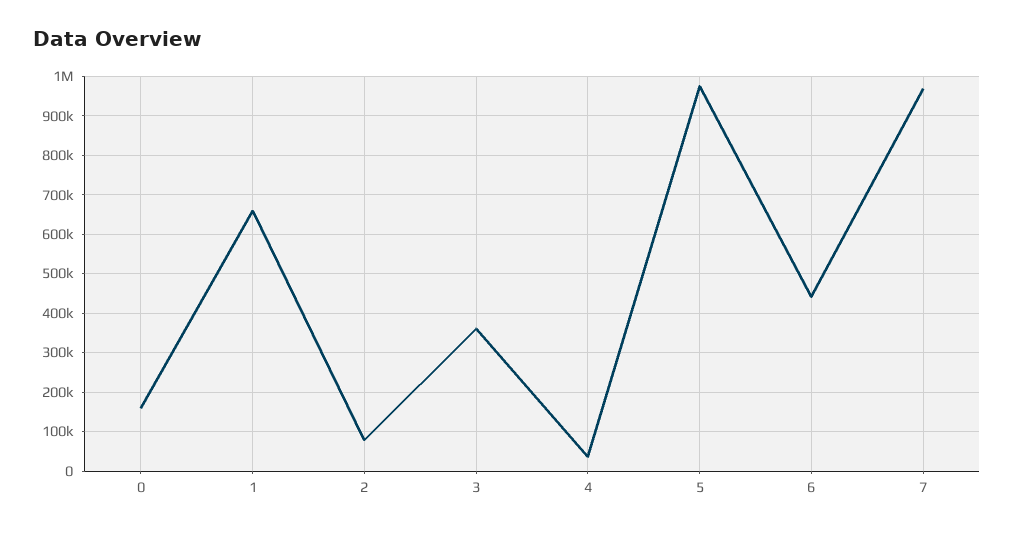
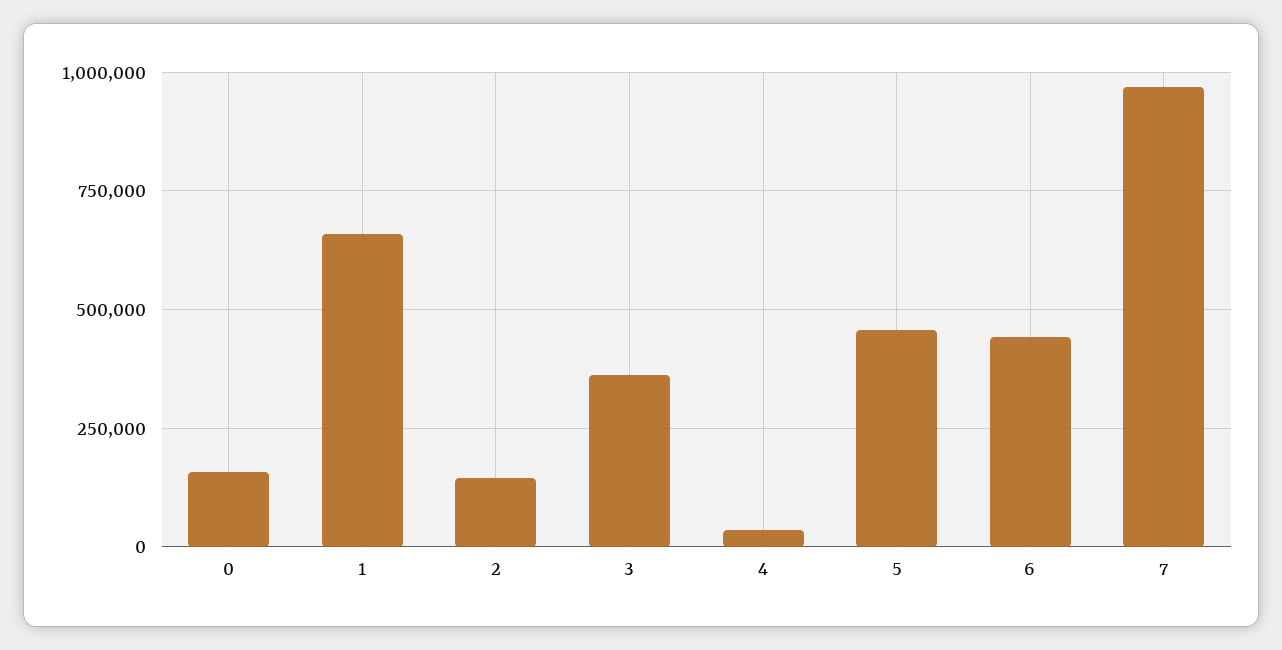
2: 80000 -> 150000
5: 980000 -> 450000

